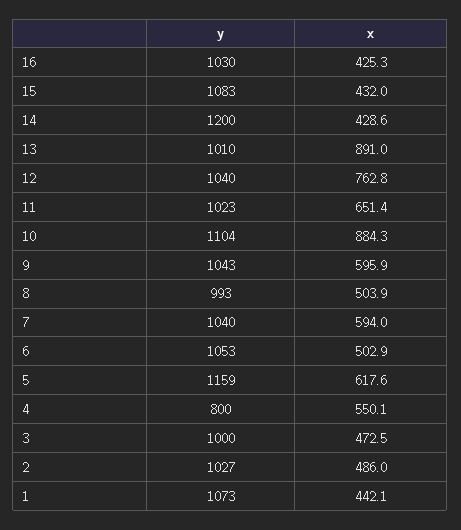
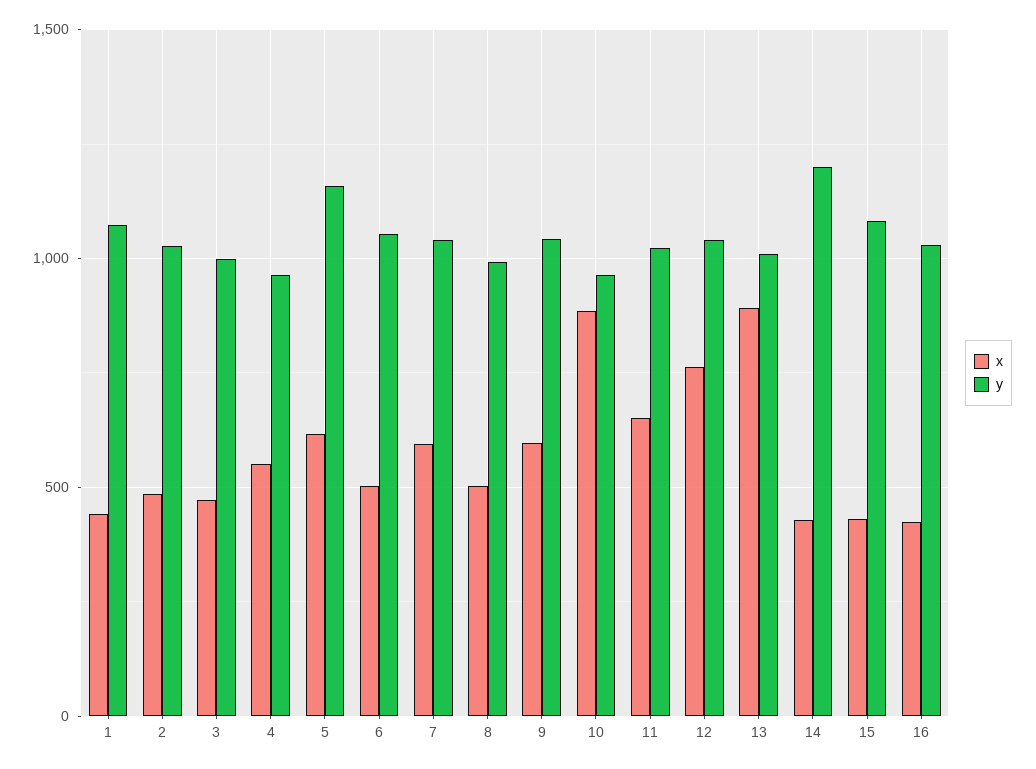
y, 10: 1104 -> 950
y, 4: 800 -> 950

